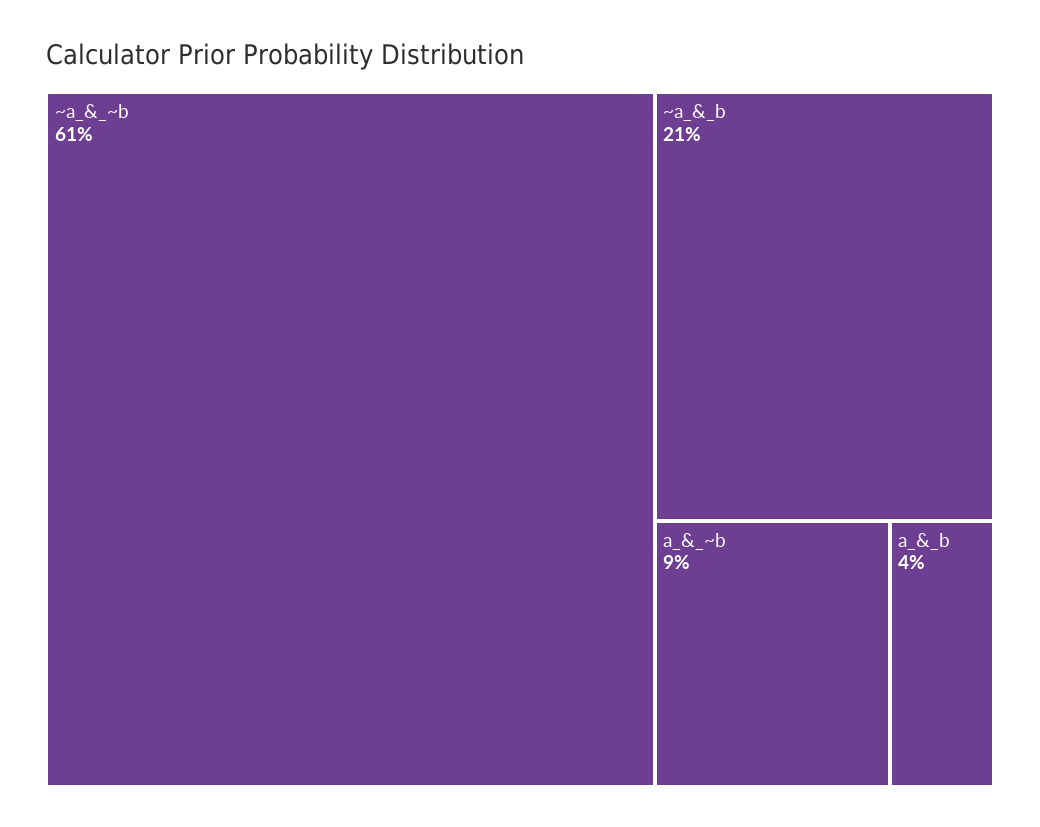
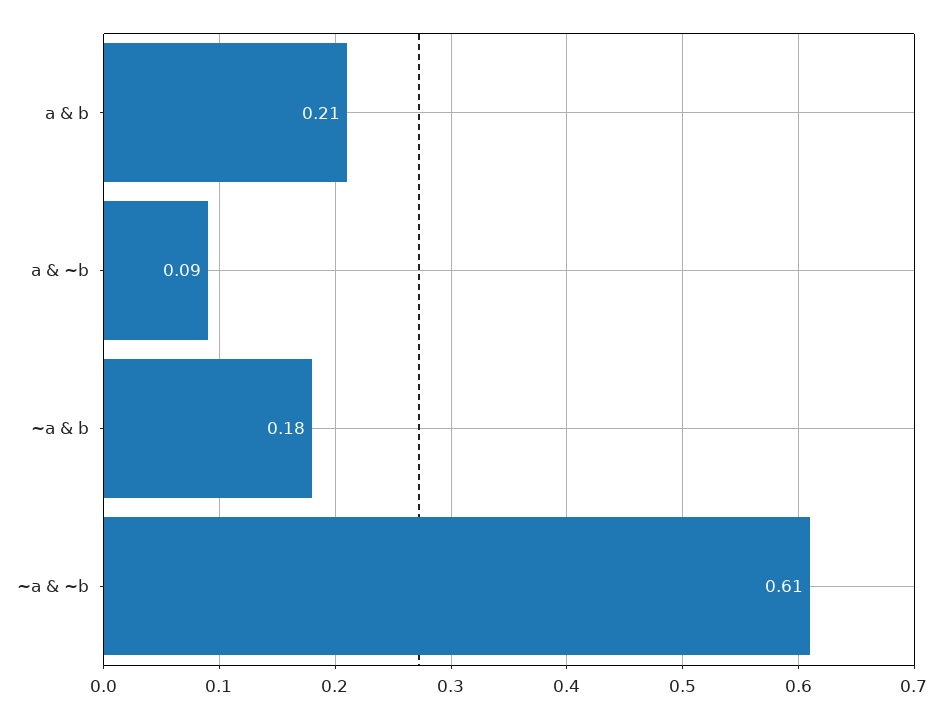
~a_&_b: 0.21 -> 0.18
a_&_b: 0.04 -> 0.21

